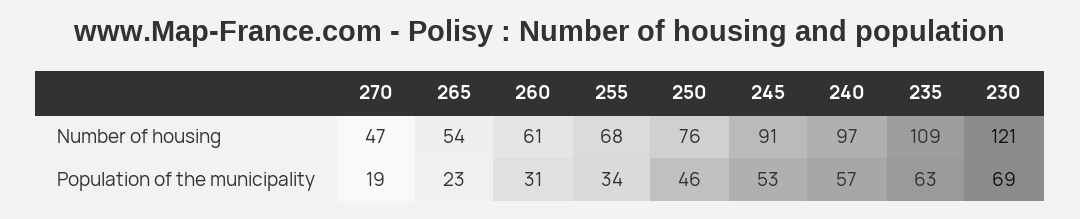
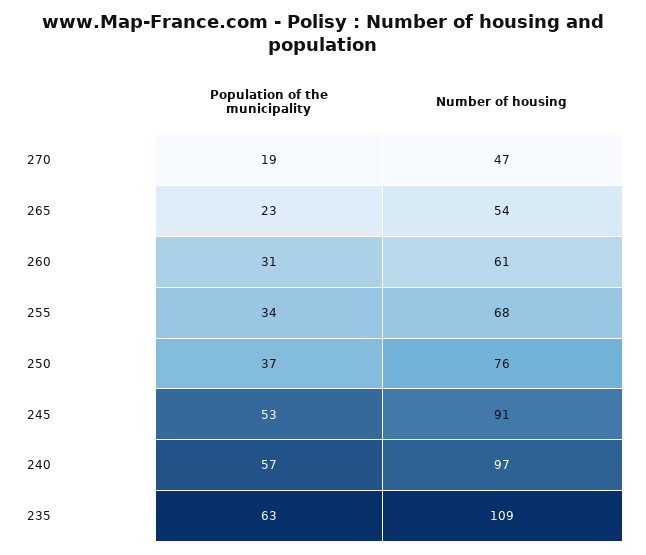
230, Number of housing: 121 -> none
250, Population of the municipality: 46 -> 37
230, Population of the municipality: 69 -> none

